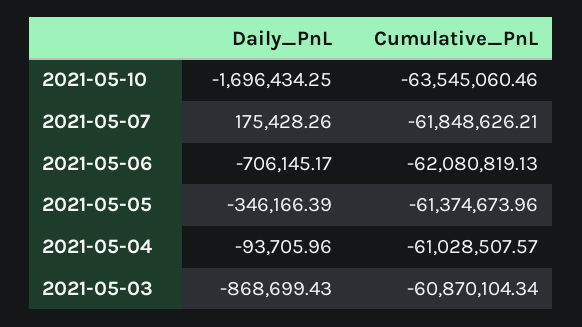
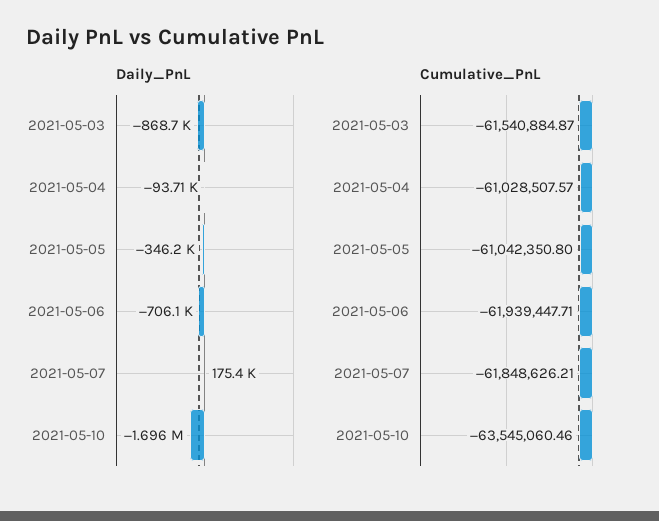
Cumulative_PnL, 2021-05-06: -62080819.13 -> -61939447.71
Cumulative_PnL, 2021-05-05: -61374673.96 -> -61042350.8
Cumulative_PnL, 2021-05-03: -60870104.34 -> -61540884.87

